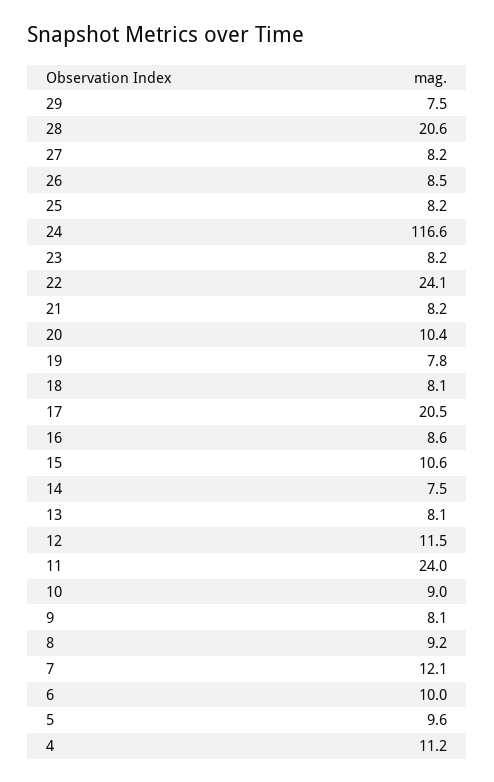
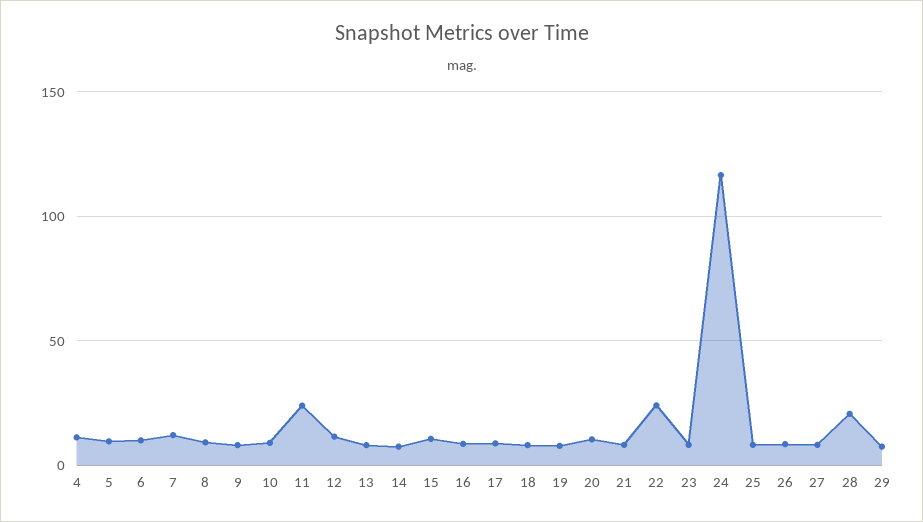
17: 20.5 -> 10

